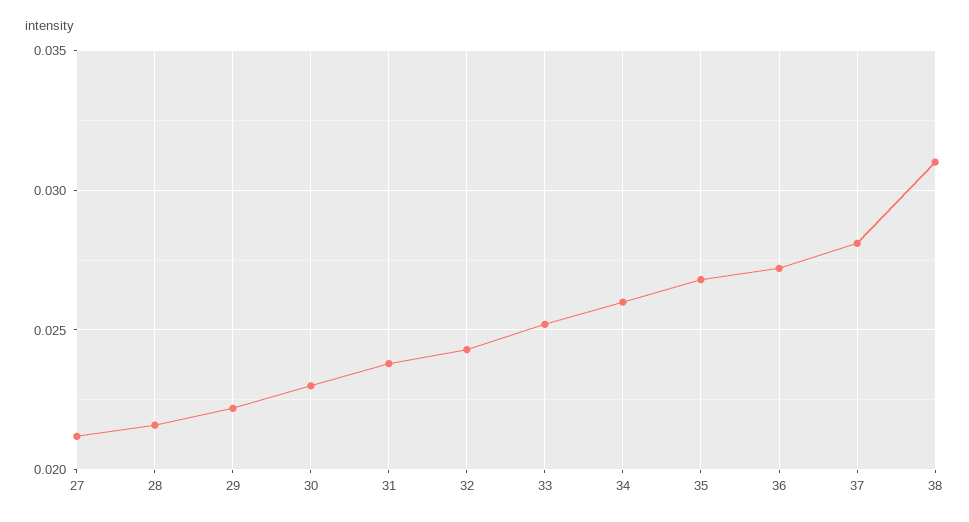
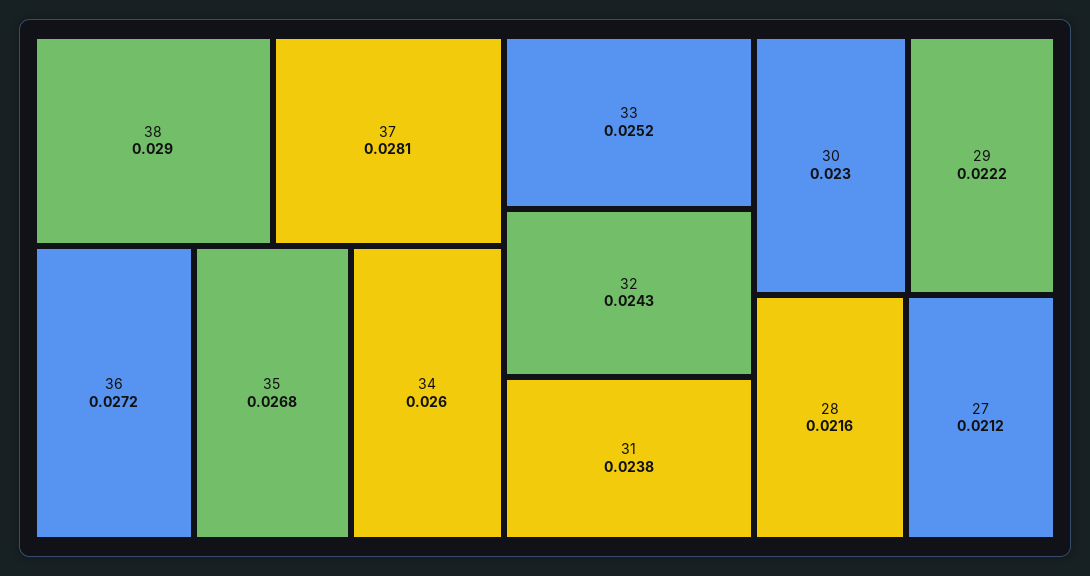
38: 0.031 -> 0.029

